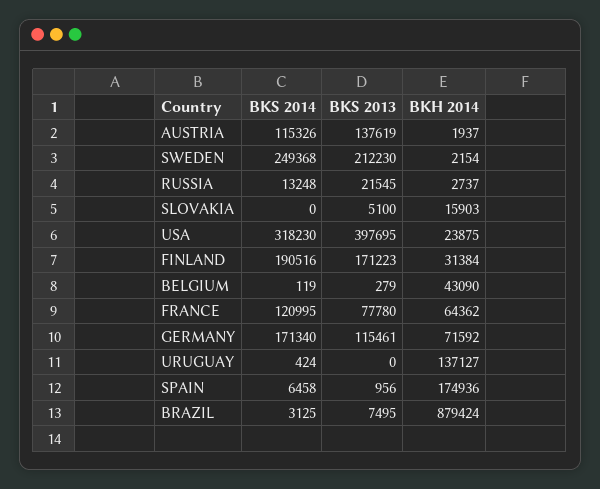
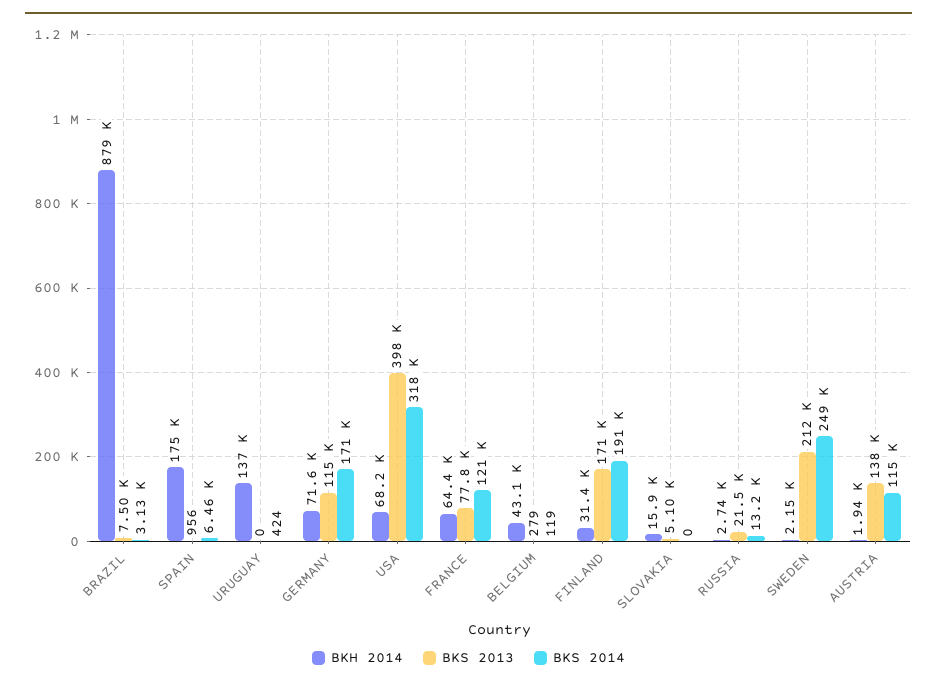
BKH 2014, USA: 23875 -> 68200

